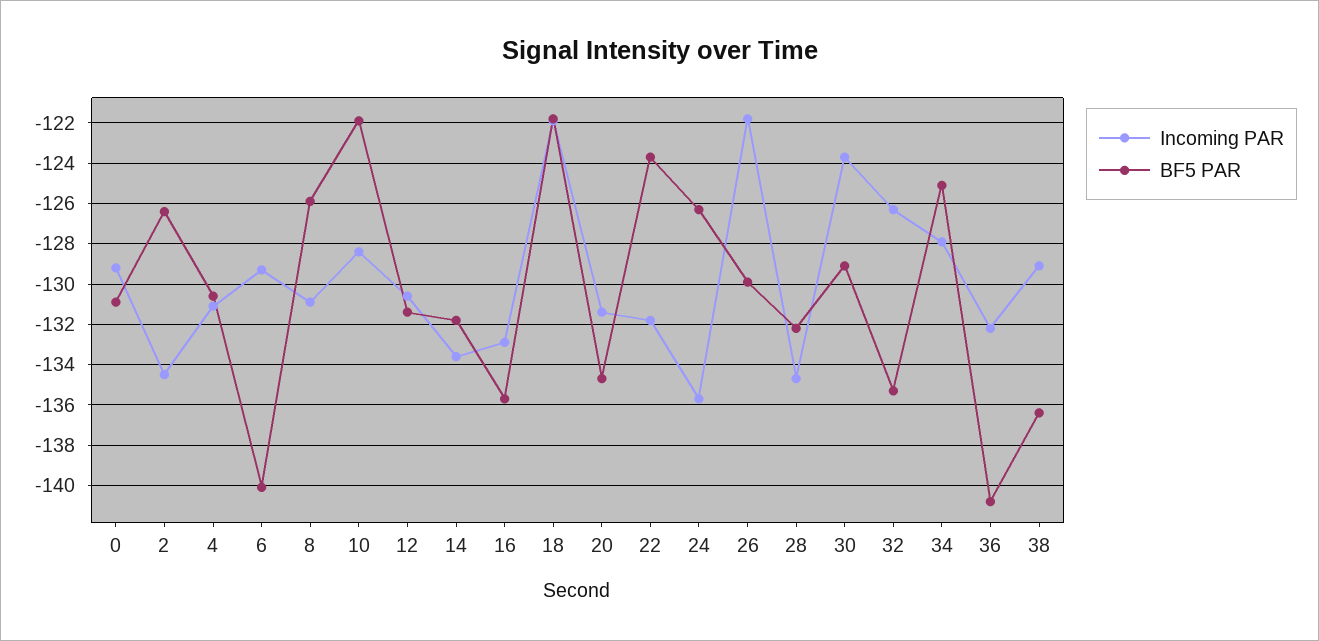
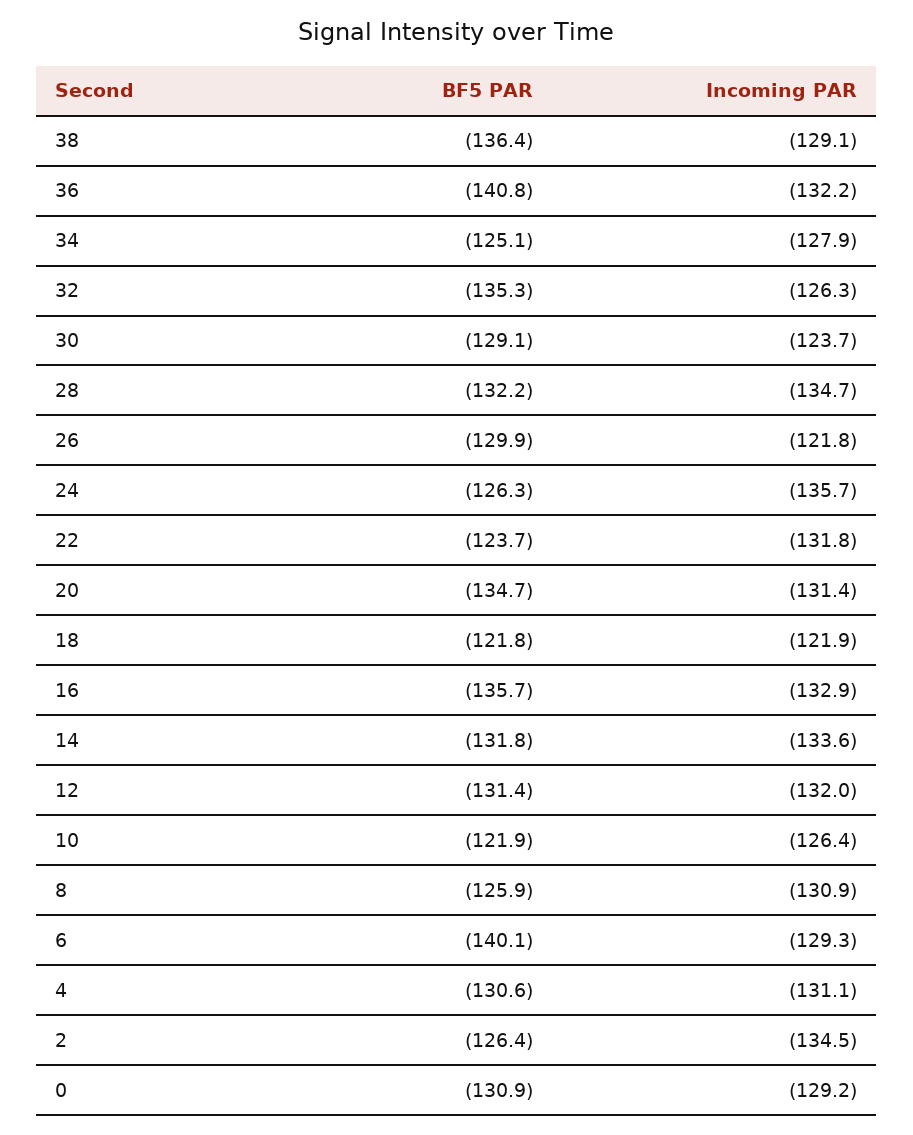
Incoming PAR, 10: -128.5 -> -126.4
Incoming PAR, 12: -130.5 -> -132

